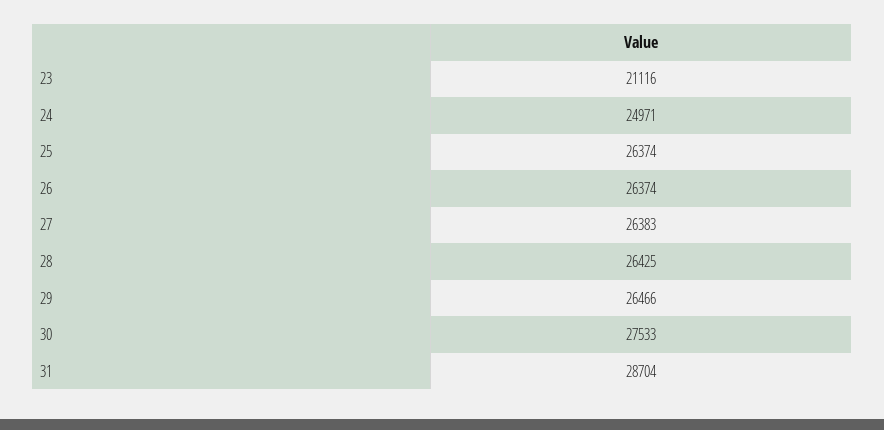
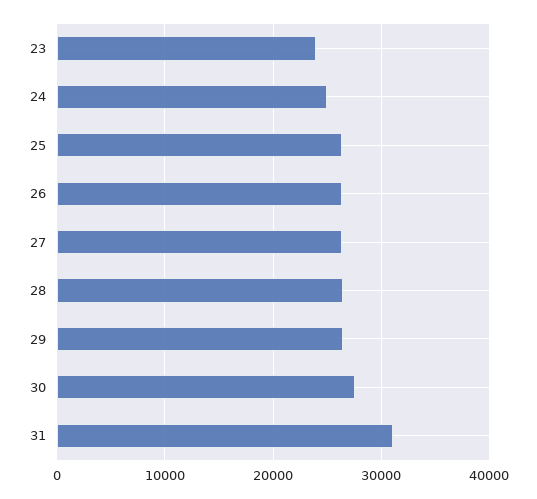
23: 21116 -> 24000
31: 28704 -> 31000

